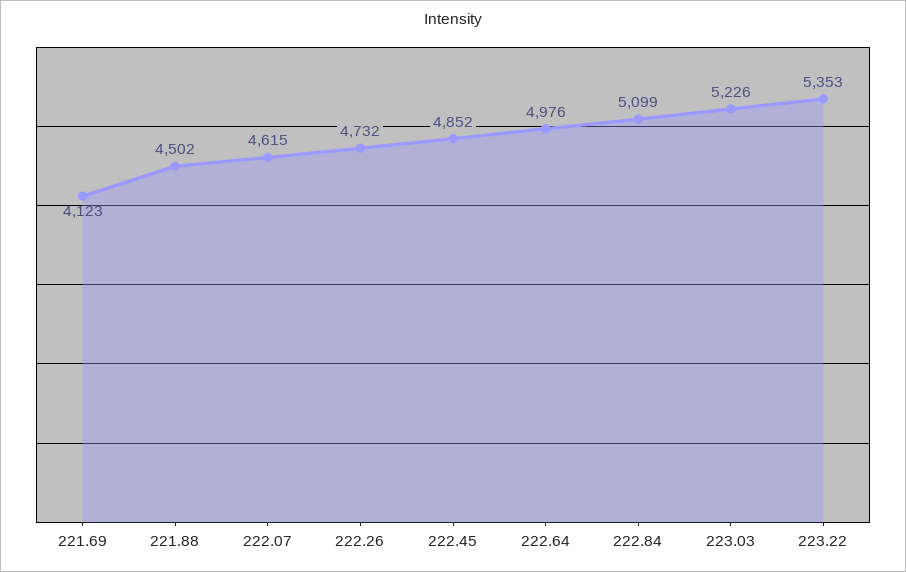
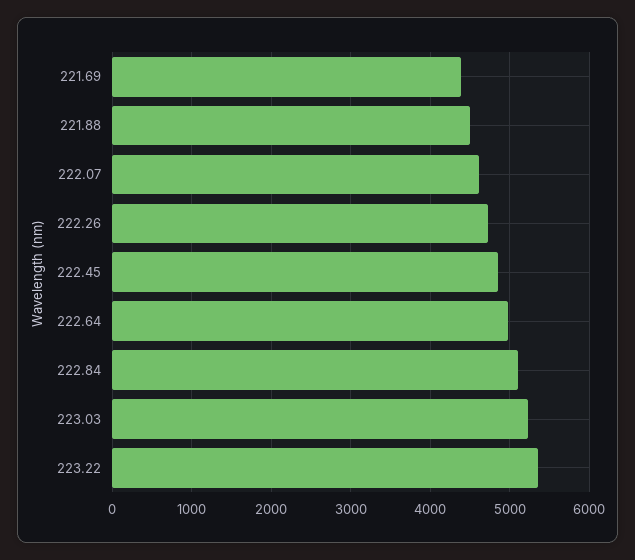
221.69: 4123 -> 4400

